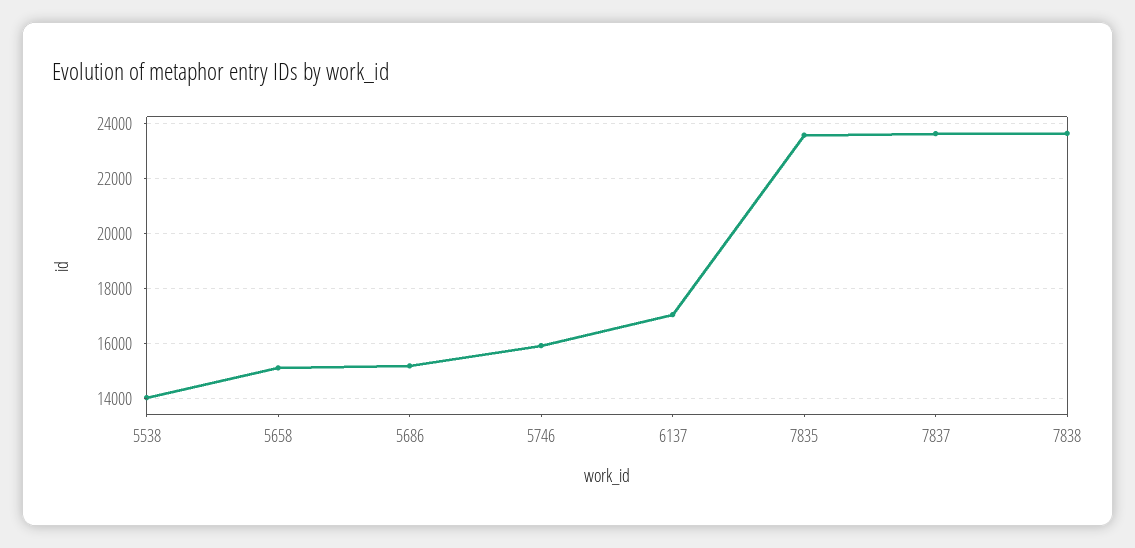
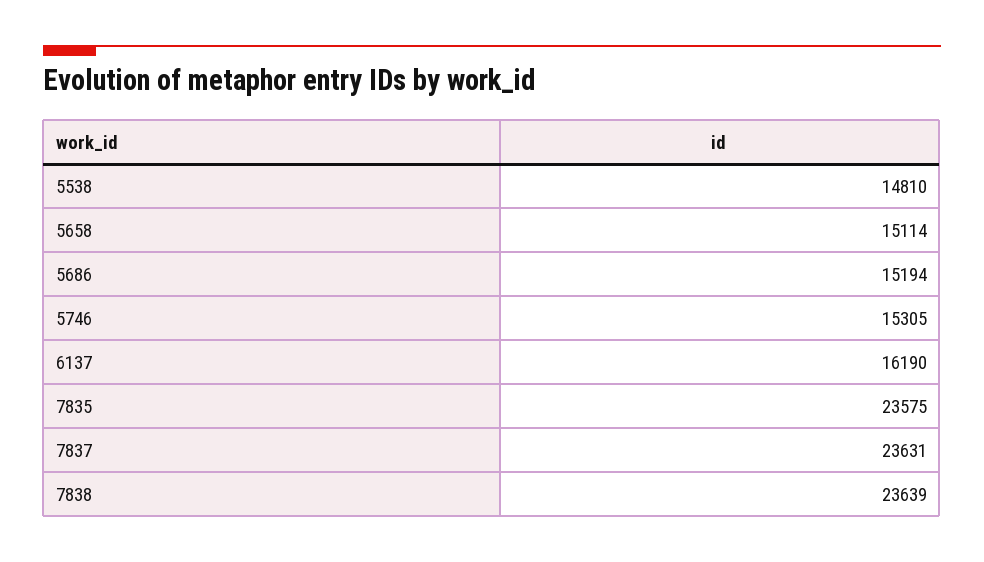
5538: 14000 -> 14810
5746: 16000 -> 15305
6137: 17000 -> 16190

